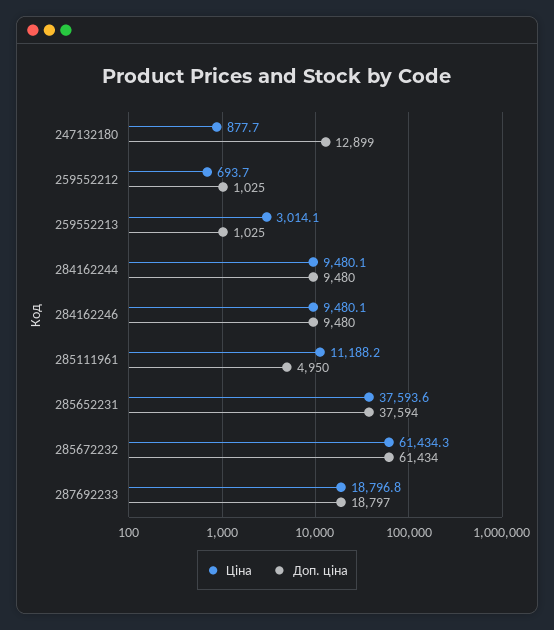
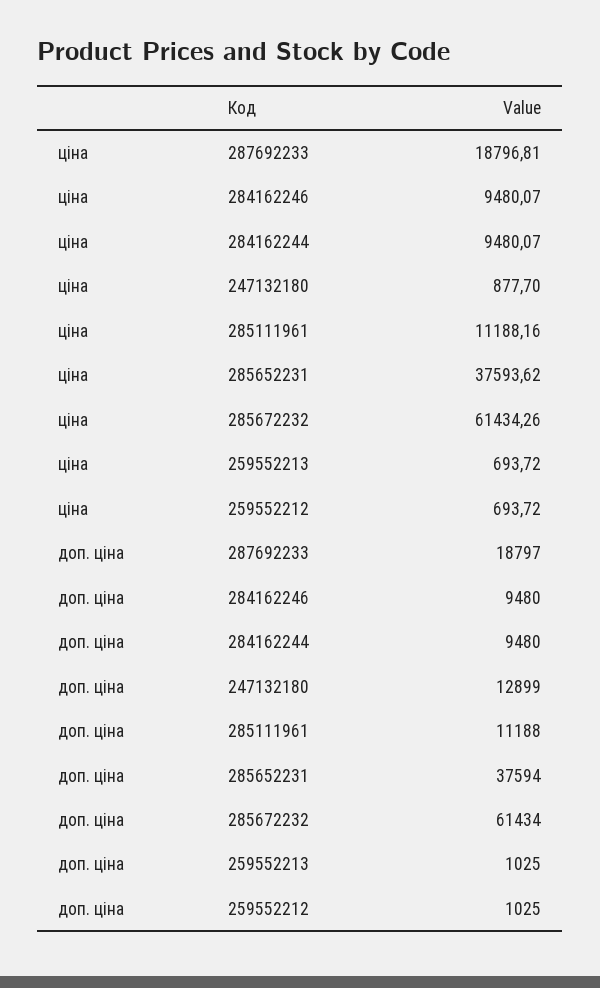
Ціна, 259552213: 3014.1 -> 693.72
Доп. ціна, 285111961: 4950 -> 11188

